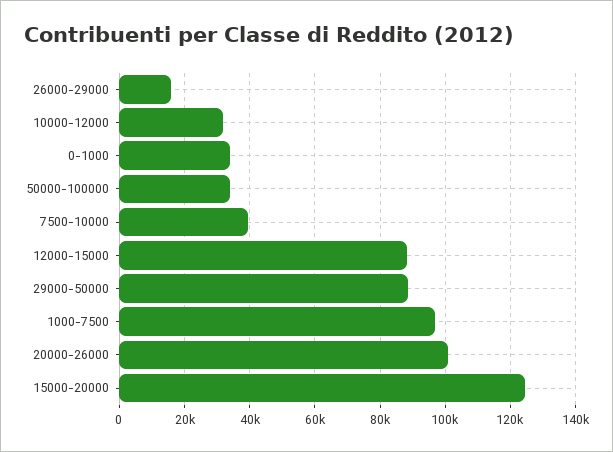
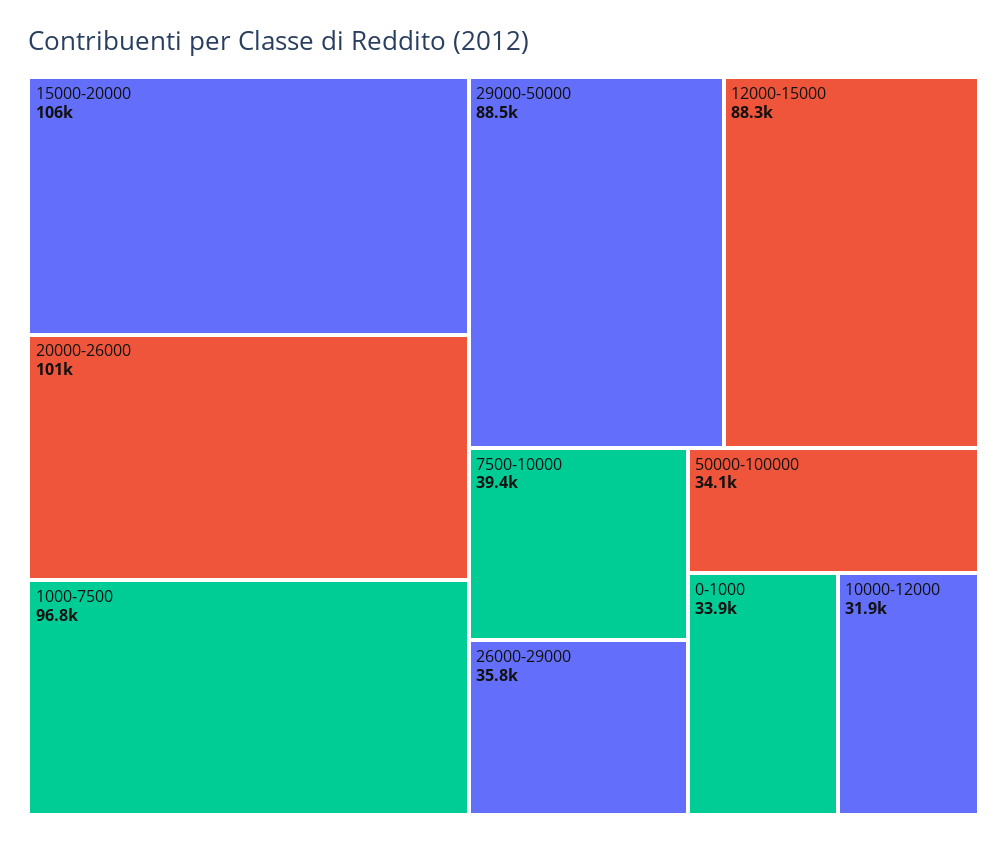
26000-29000: 16000 -> 35800
15000-20000: 124000 -> 106000

